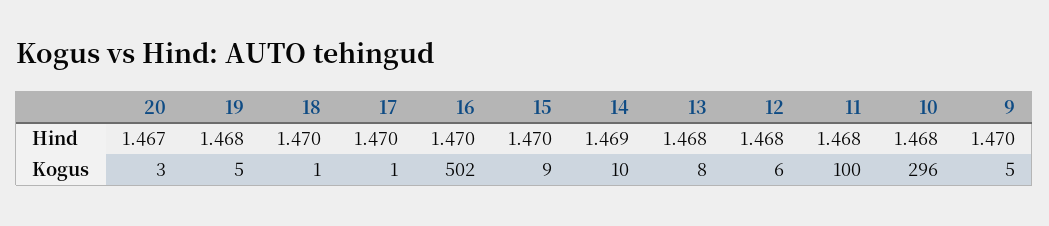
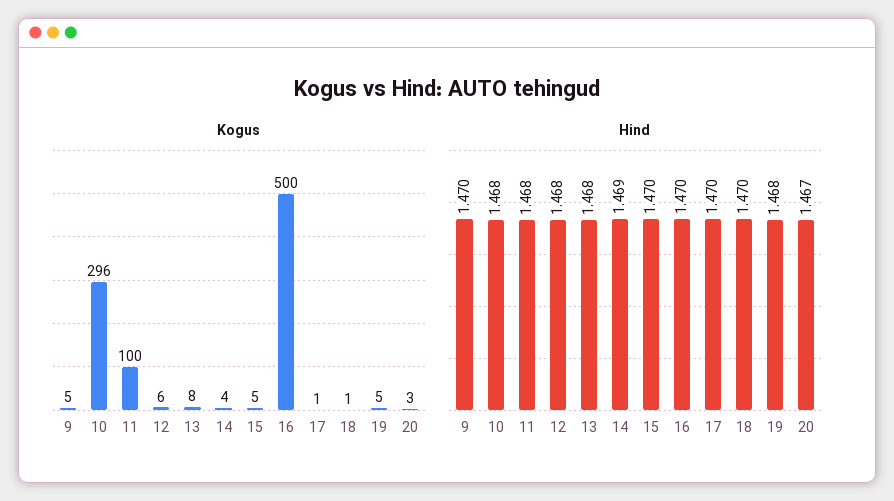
Kogus, 16: 502 -> 500
Kogus, 15: 9 -> 5
Kogus, 14: 10 -> 4

